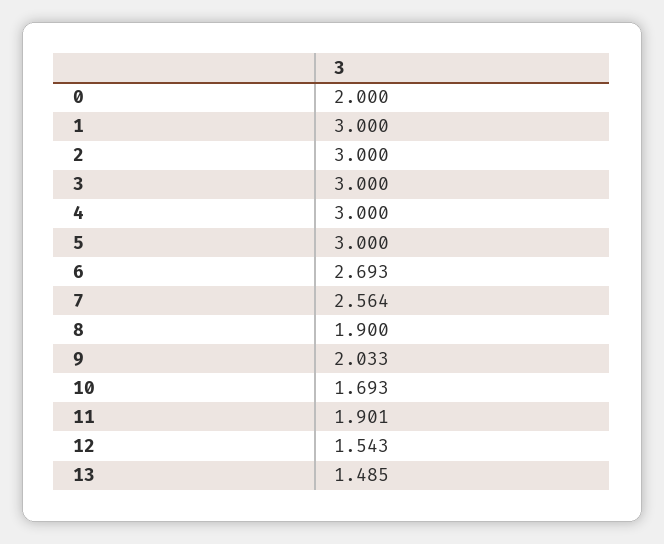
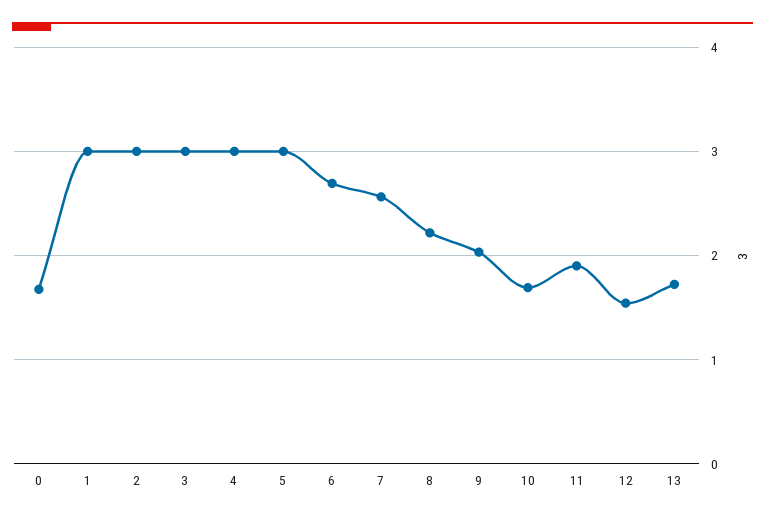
0: 2 -> 1.7
8: 1.9 -> 2.2
13: 1.485 -> 1.7

